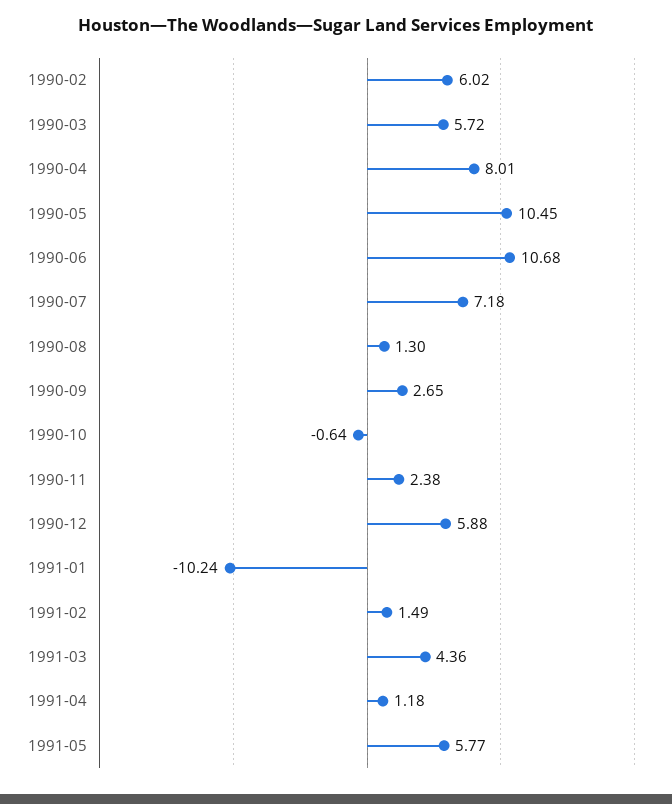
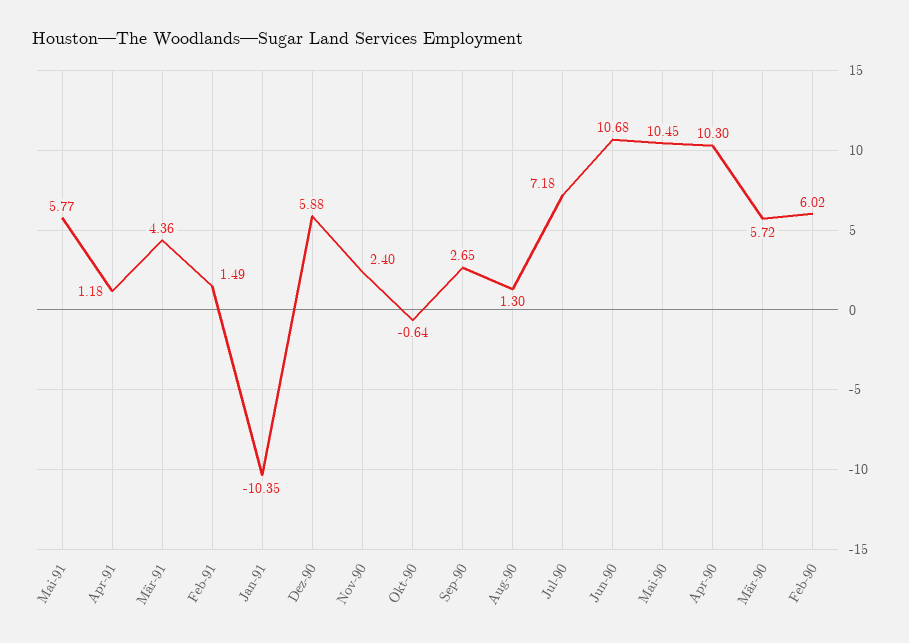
1990-04: 8.01 -> 10.3
1990-11: 2.38 -> 2.4
1991-01: -10.24 -> -10.35

